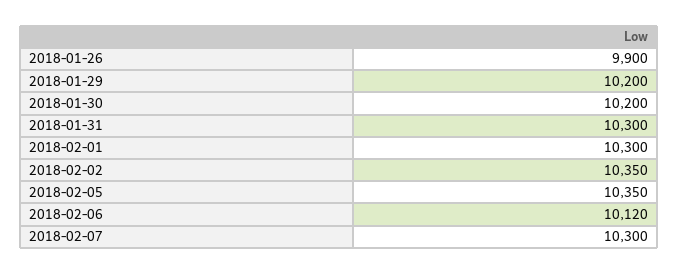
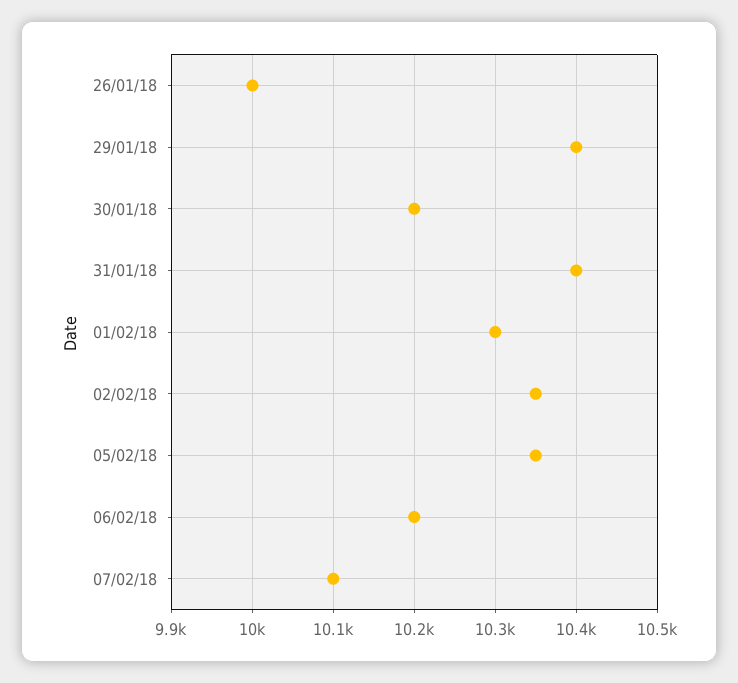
2018-01-26: 9900 -> 10000
2018-01-29: 10200 -> 10400
2018-01-31: 10300 -> 10400
2018-02-06: 10120 -> 10200
2018-02-07: 10300 -> 10100

